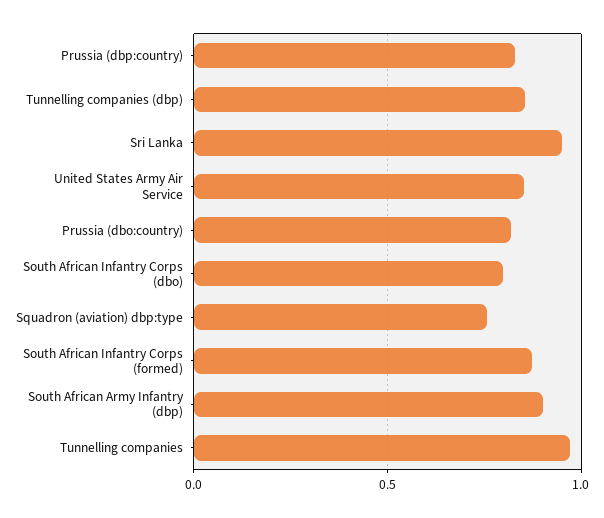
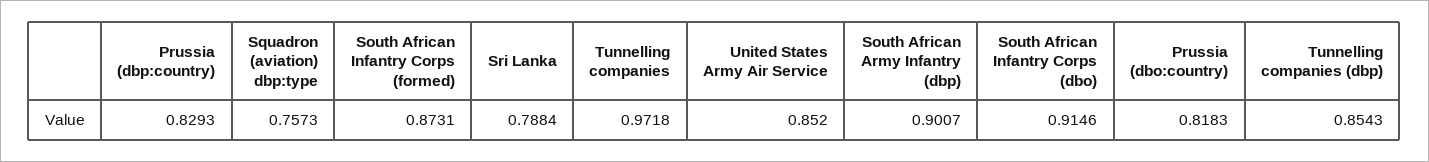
Sri Lanka: 0.95 -> 0.7884
South African Infantry Corps (dbo): 0.8 -> 0.9146

